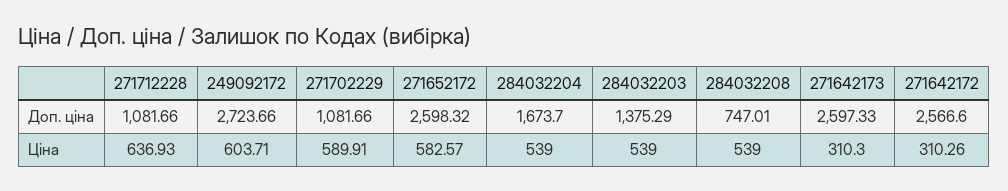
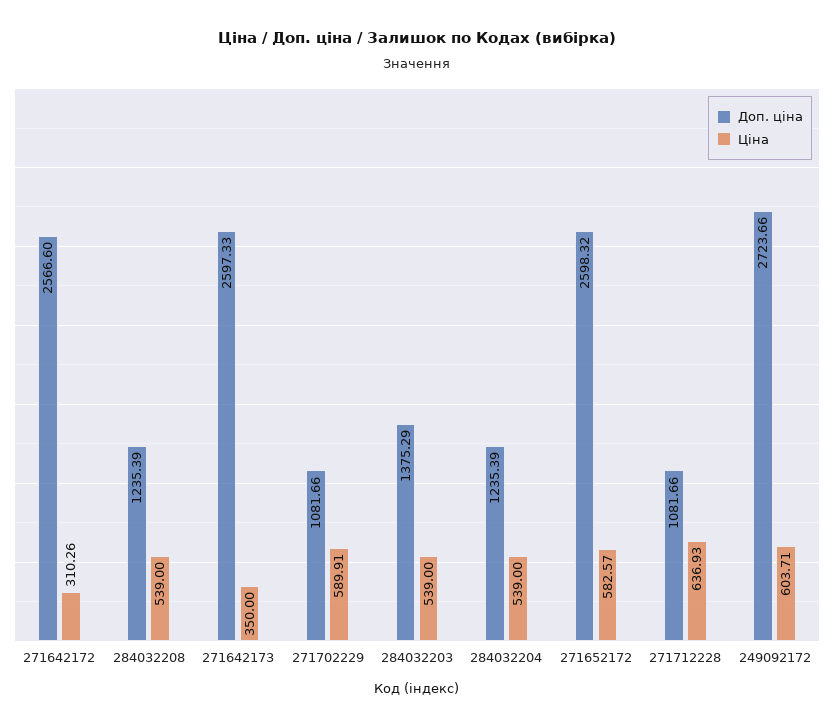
Доп. ціна, 284032204: 1673.7 -> 1235.39
Доп. ціна, 284032208: 747.01 -> 1235.39
Ціна, 271642173: 310.3 -> 350

